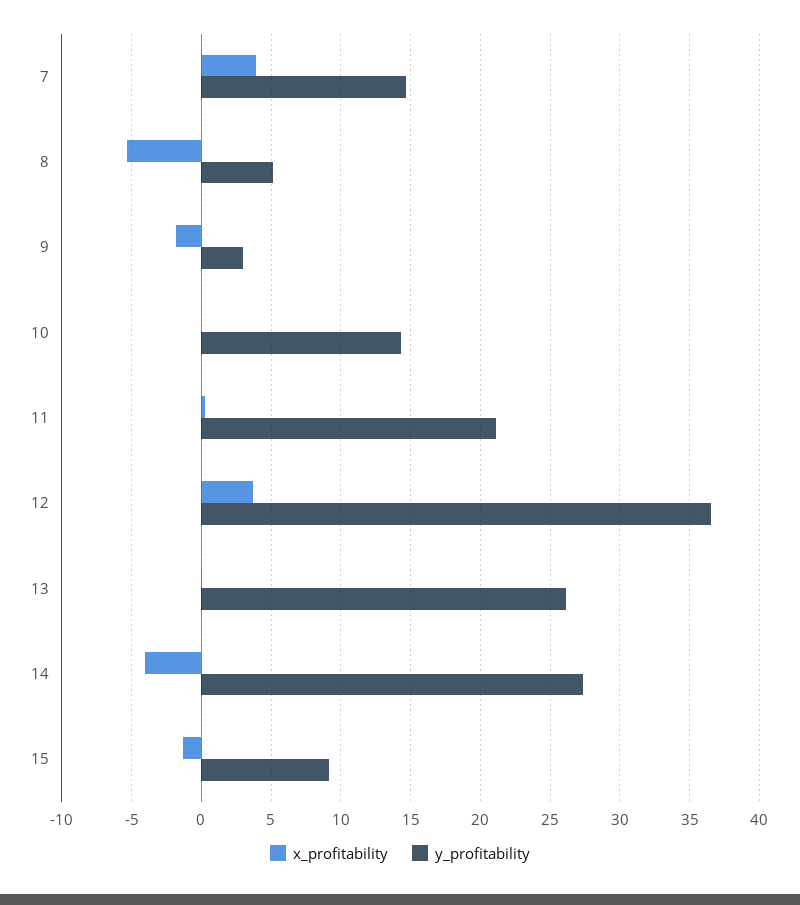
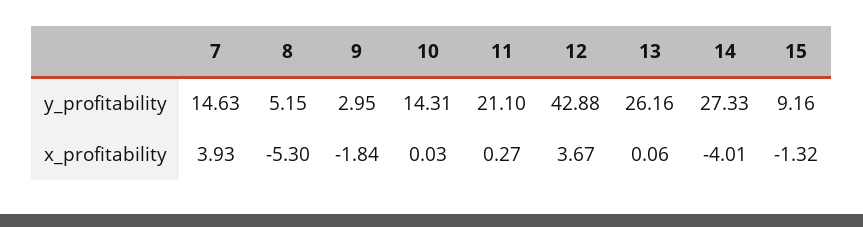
y_profitability, 12: 36.5 -> 42.88

